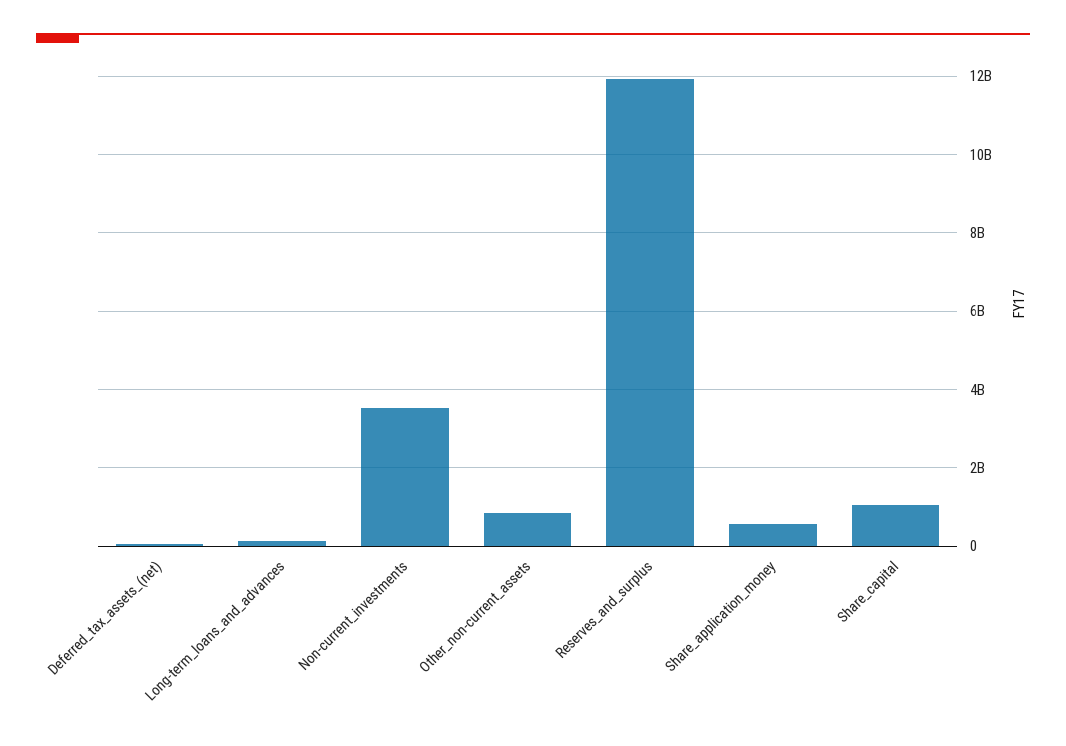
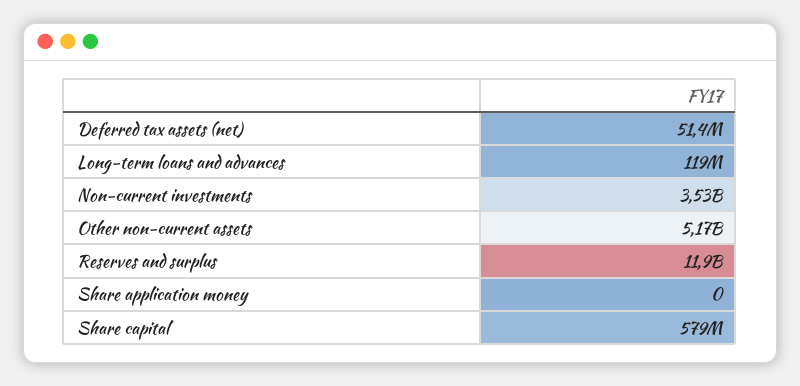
Other_non-current_assets: 800000000 -> 5170000000
Share_application_money: 600000000 -> 0
Share_capital: 1000000000 -> 579000000

